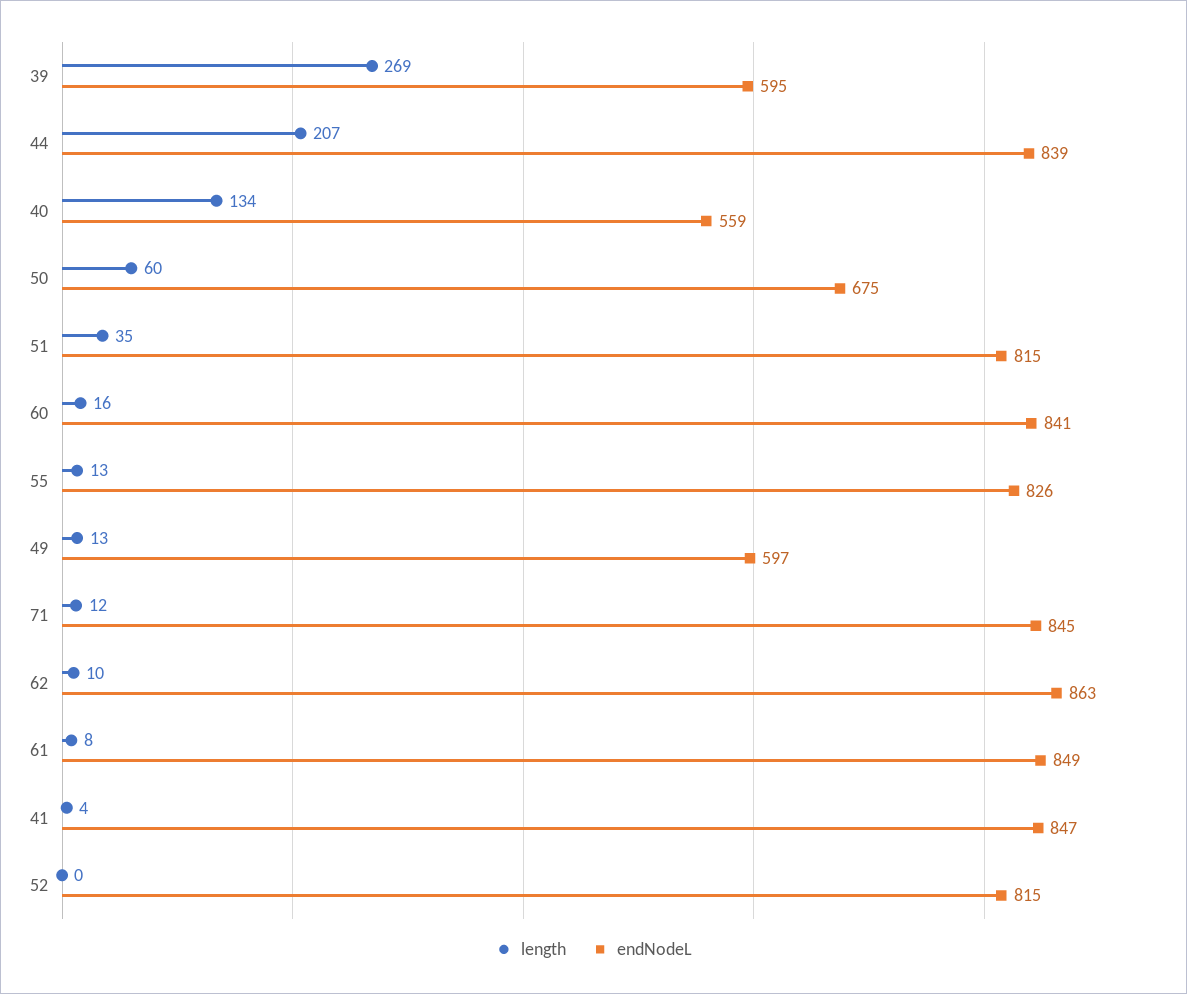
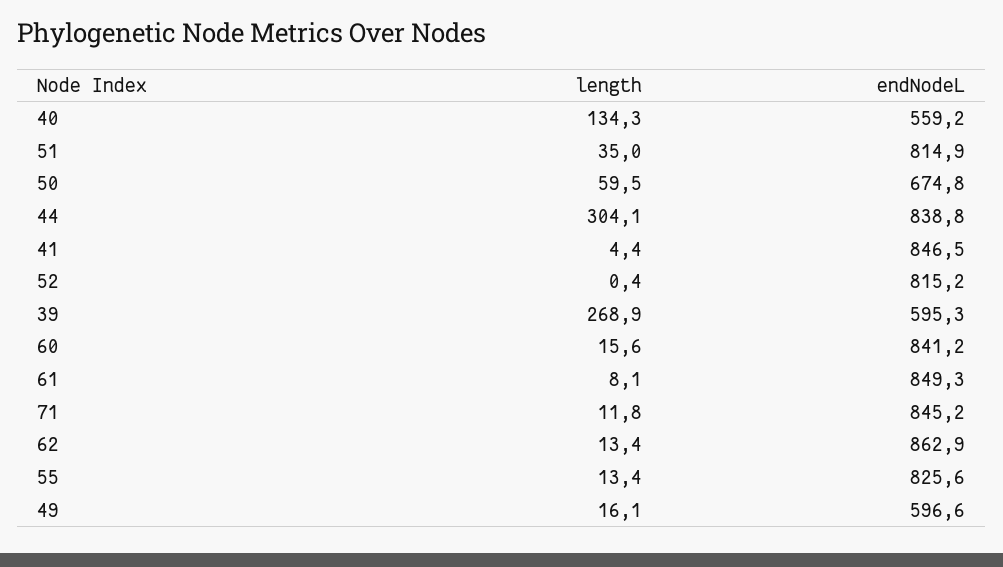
length, 44: 207 -> 304.1
length, 49: 13 -> 16.1
length, 62: 10 -> 13.4

